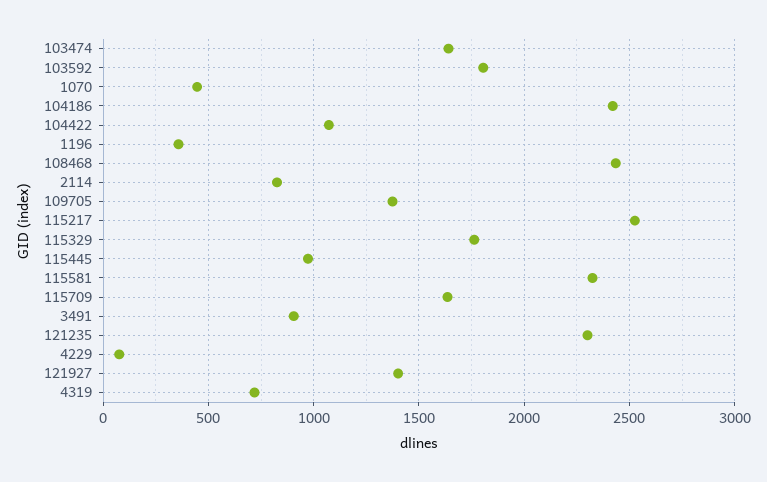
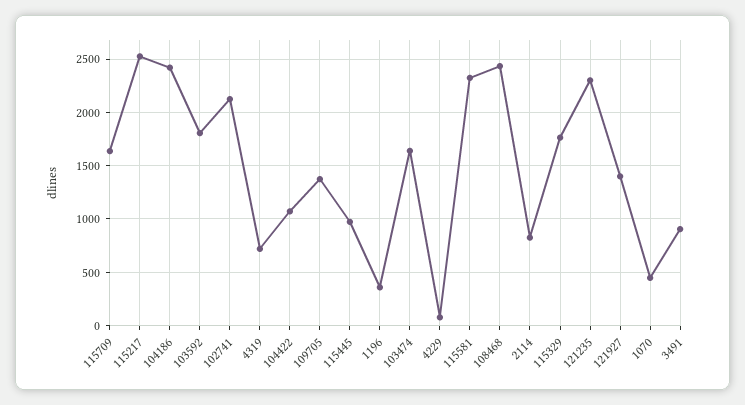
102741: none -> 2100

